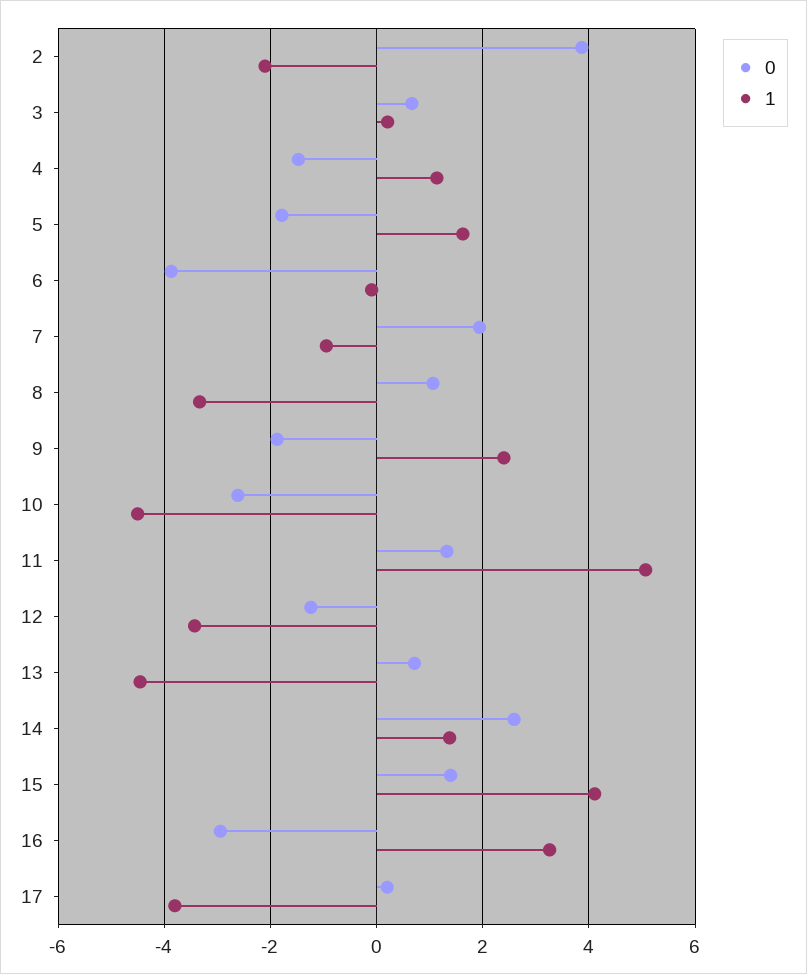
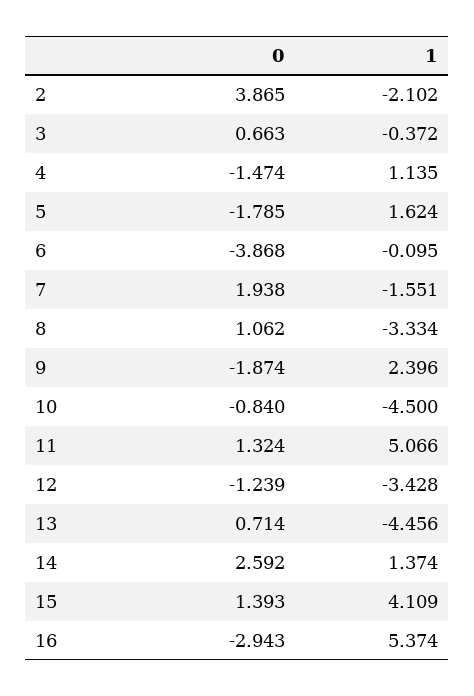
1, 3: 0.2 -> -0.372
1, 7: -1 -> -1.551
0, 10: -2.6 -> -0.84
1, 16: 3.2 -> 5.374
0, 17: 0.2 -> none
1, 17: -3.8 -> none

